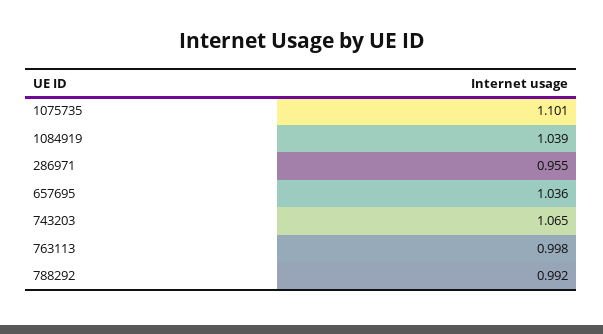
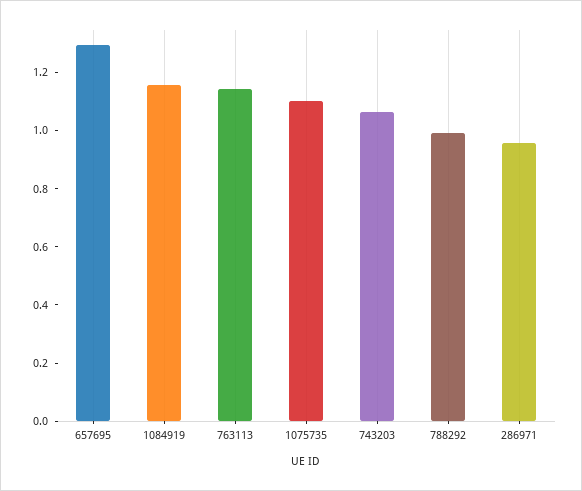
1084919: 1.039 -> 1.15
657695: 1.036 -> 1.3
763113: 0.998 -> 1.15

